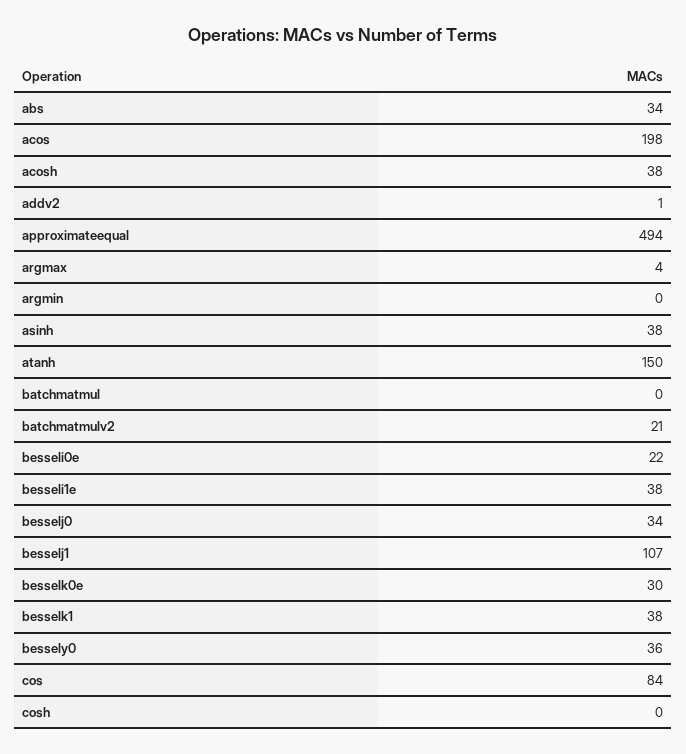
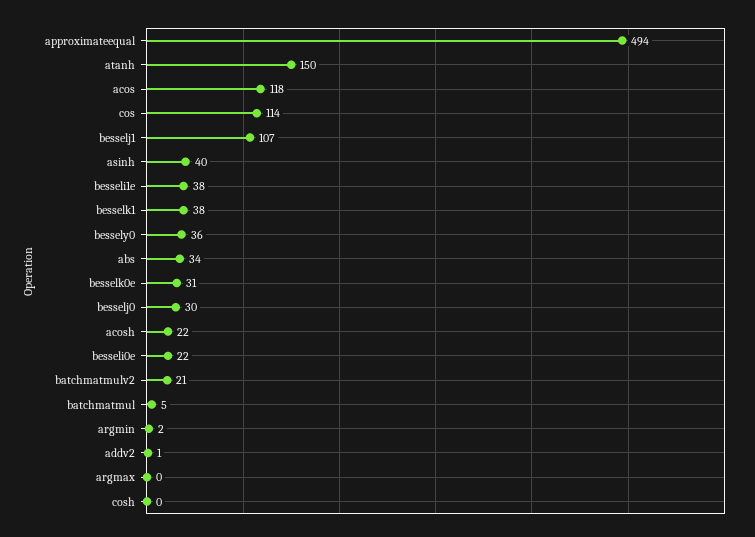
acos: 198 -> 118
acosh: 38 -> 22
argmax: 4 -> 0
argmin: 0 -> 2
asinh: 38 -> 40
batchmatmul: 0 -> 5
besselj0: 34 -> 30
besselk0e: 30 -> 31
cos: 84 -> 114

